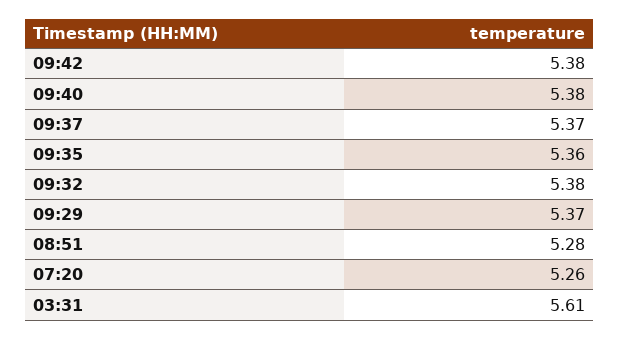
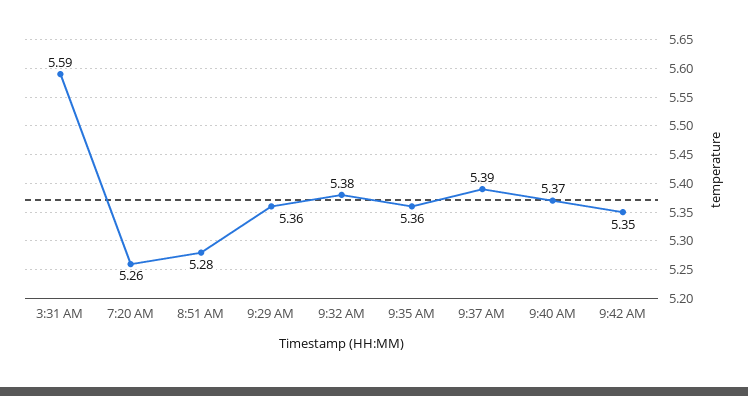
09:42: 5.38 -> 5.35
09:40: 5.38 -> 5.37
09:37: 5.37 -> 5.39
09:29: 5.37 -> 5.36
03:31: 5.61 -> 5.59

